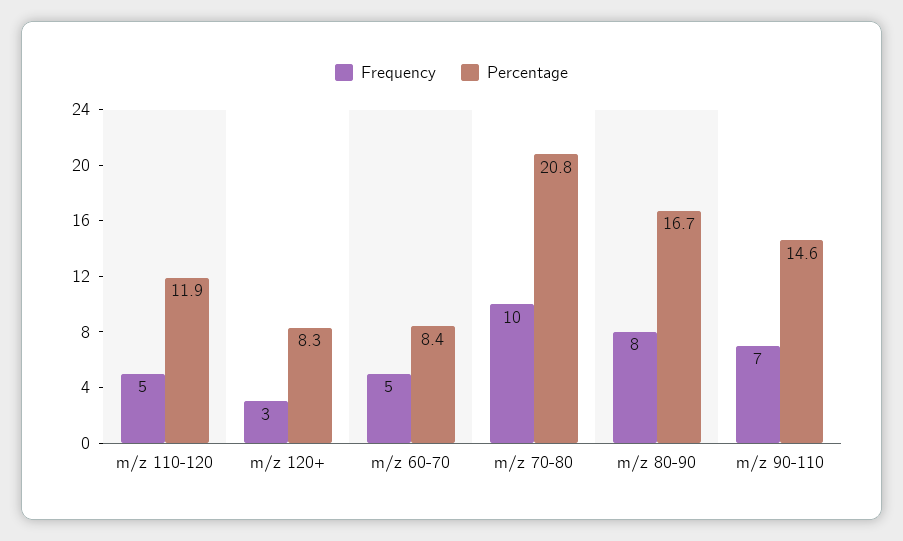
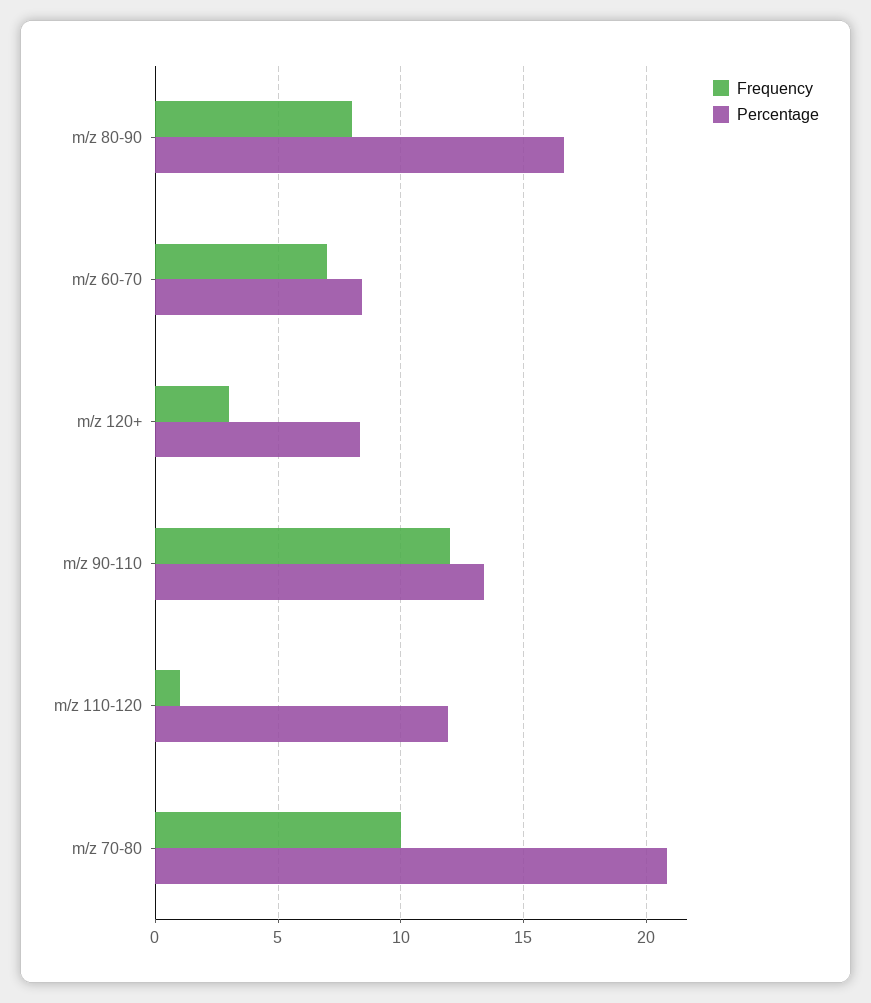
Frequency, m/z 110-120: 5 -> 1
Frequency, m/z 60-70: 5 -> 7
Frequency, m/z 90-110: 7 -> 12
Percentage, m/z 90-110: 14.6 -> 13.5

